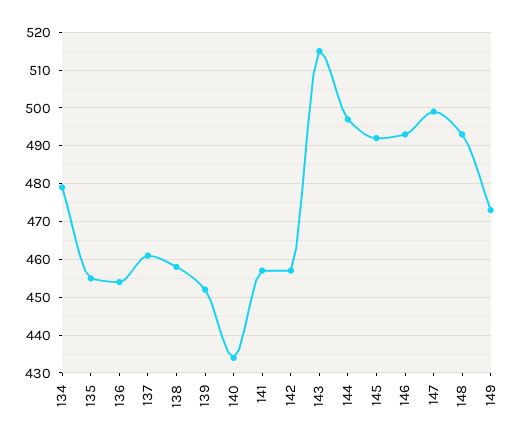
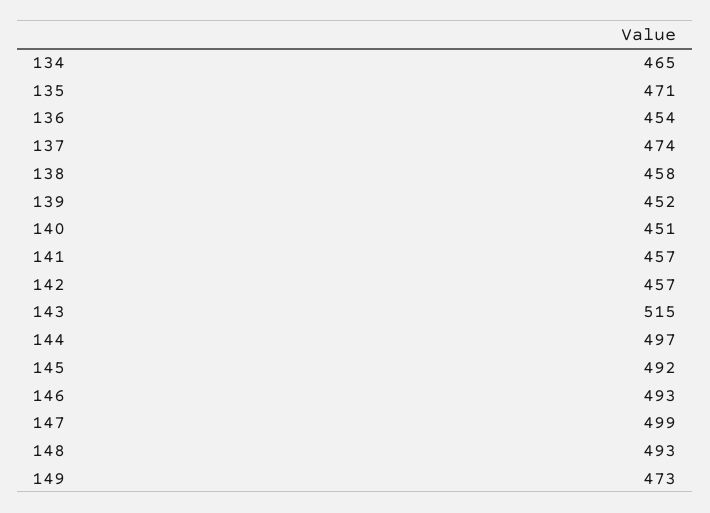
134: 480 -> 465
135: 455 -> 471
137: 460 -> 474
140: 435 -> 451

